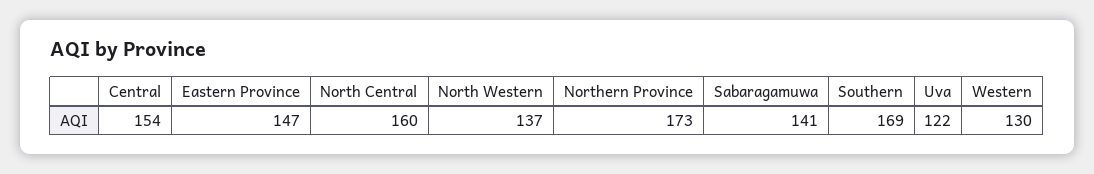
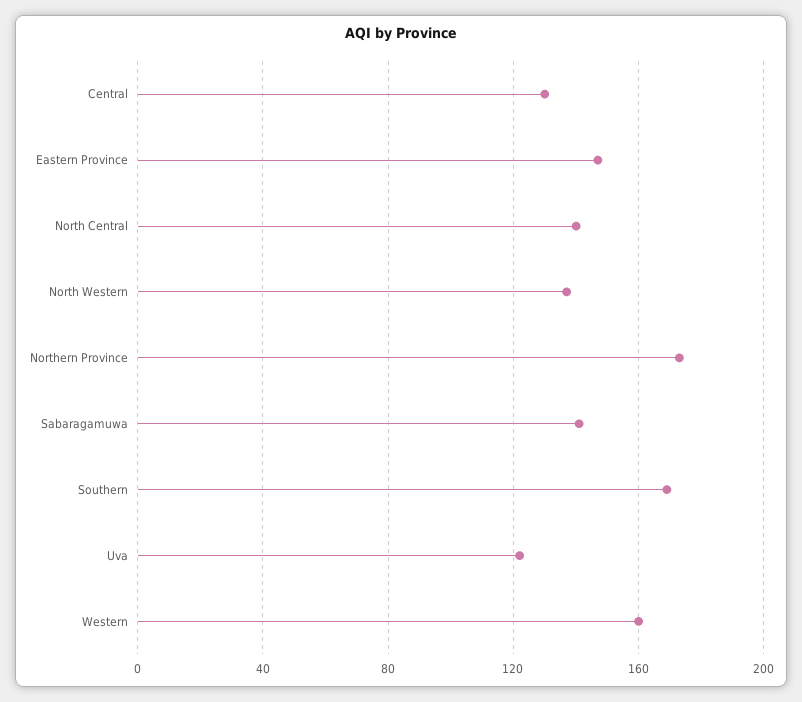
Central: 154 -> 130
North Central: 160 -> 140
Western: 130 -> 160

